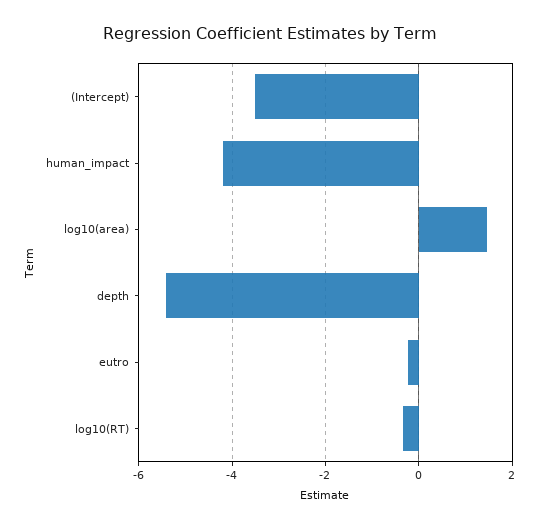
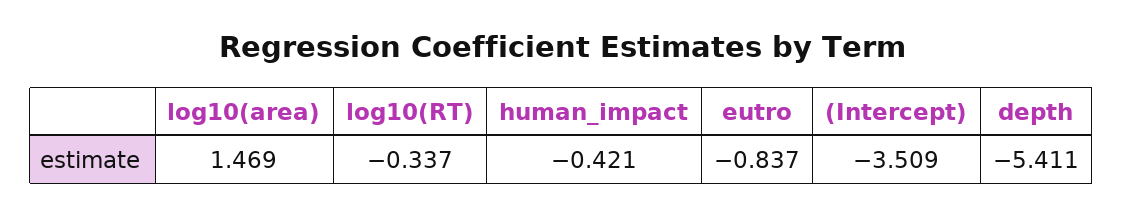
human_impact: -4.2 -> -0.421
eutro: -0.2 -> -0.837

